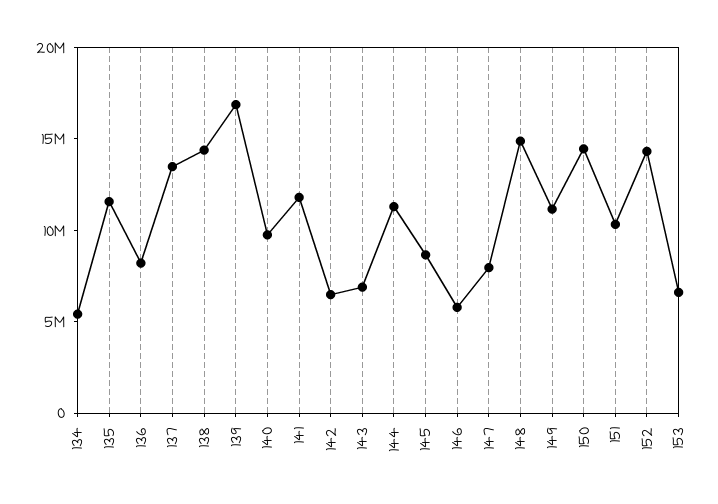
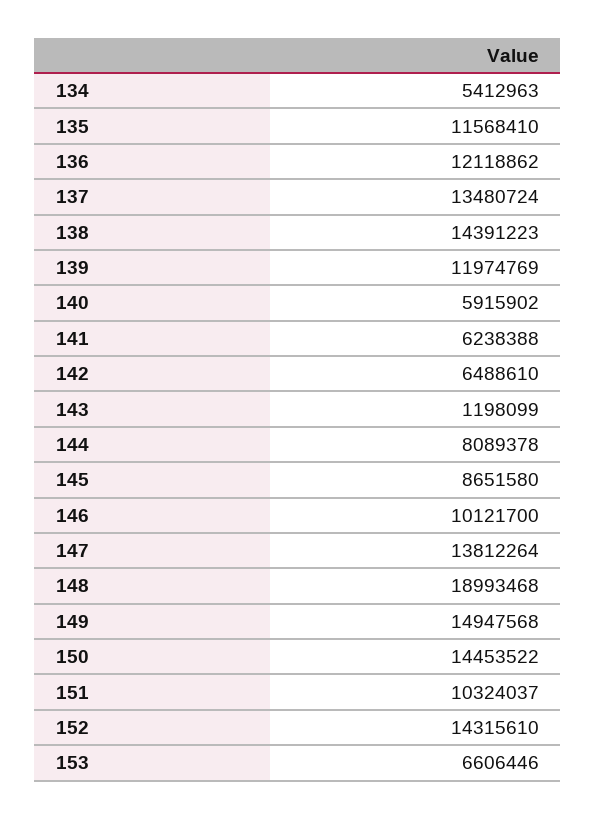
136: 8000000 -> 12118862
139: 17000000 -> 11974769
140: 10000000 -> 5915902
141: 12000000 -> 6238388
143: 7000000 -> 1198099
144: 11000000 -> 8089378
146: 6000000 -> 10121700
147: 8000000 -> 13812264
148: 15000000 -> 18993468
149: 11000000 -> 14947568

